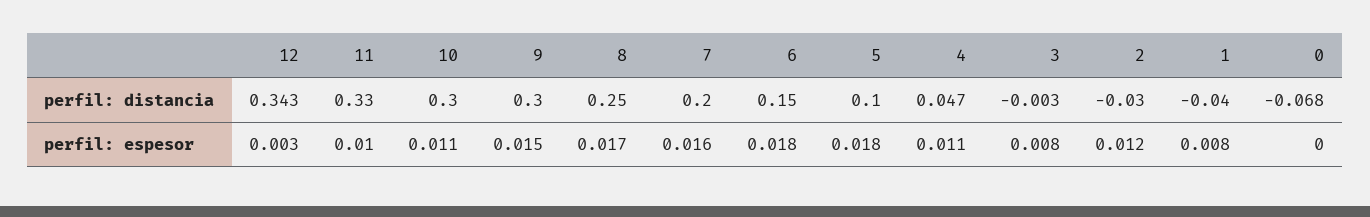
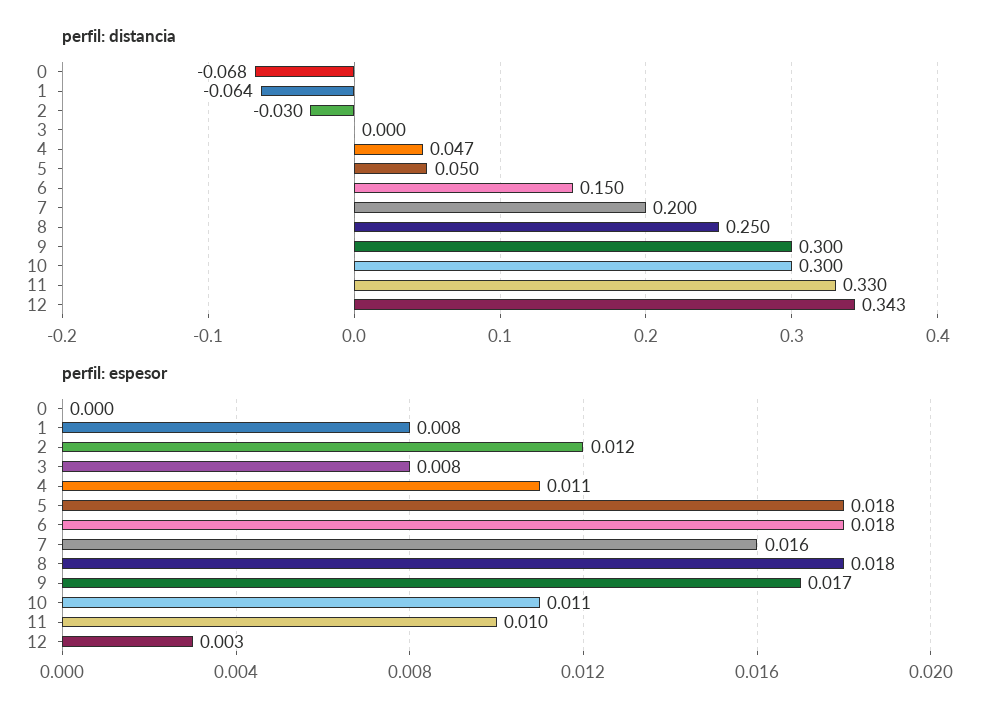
perfil: distancia, 5: 0.1 -> 0.05
perfil: distancia, 3: -0.003 -> 0
perfil: distancia, 1: -0.04 -> -0.064
perfil: espesor, 9: 0.015 -> 0.017
perfil: espesor, 8: 0.017 -> 0.018

